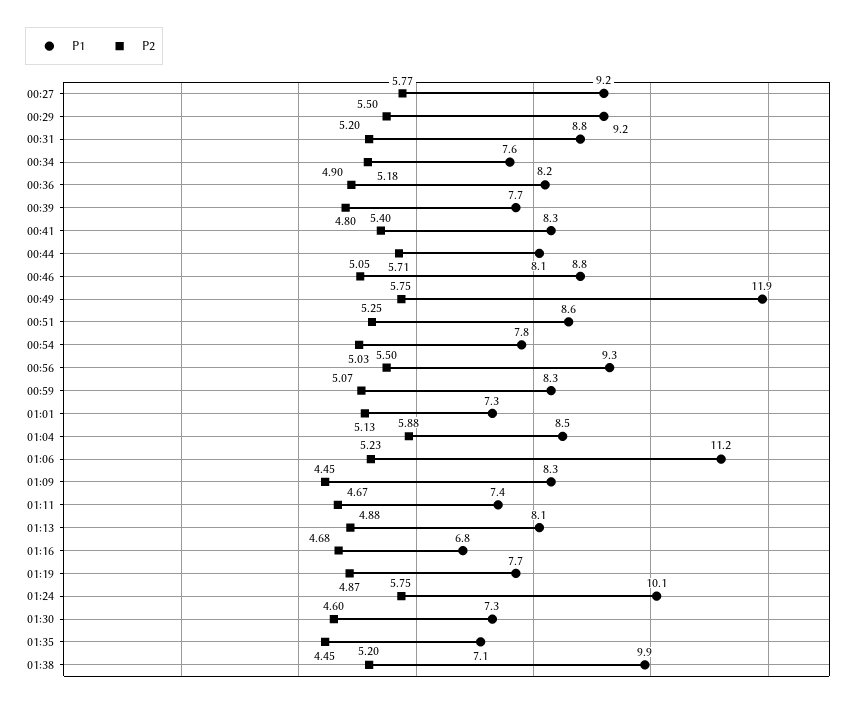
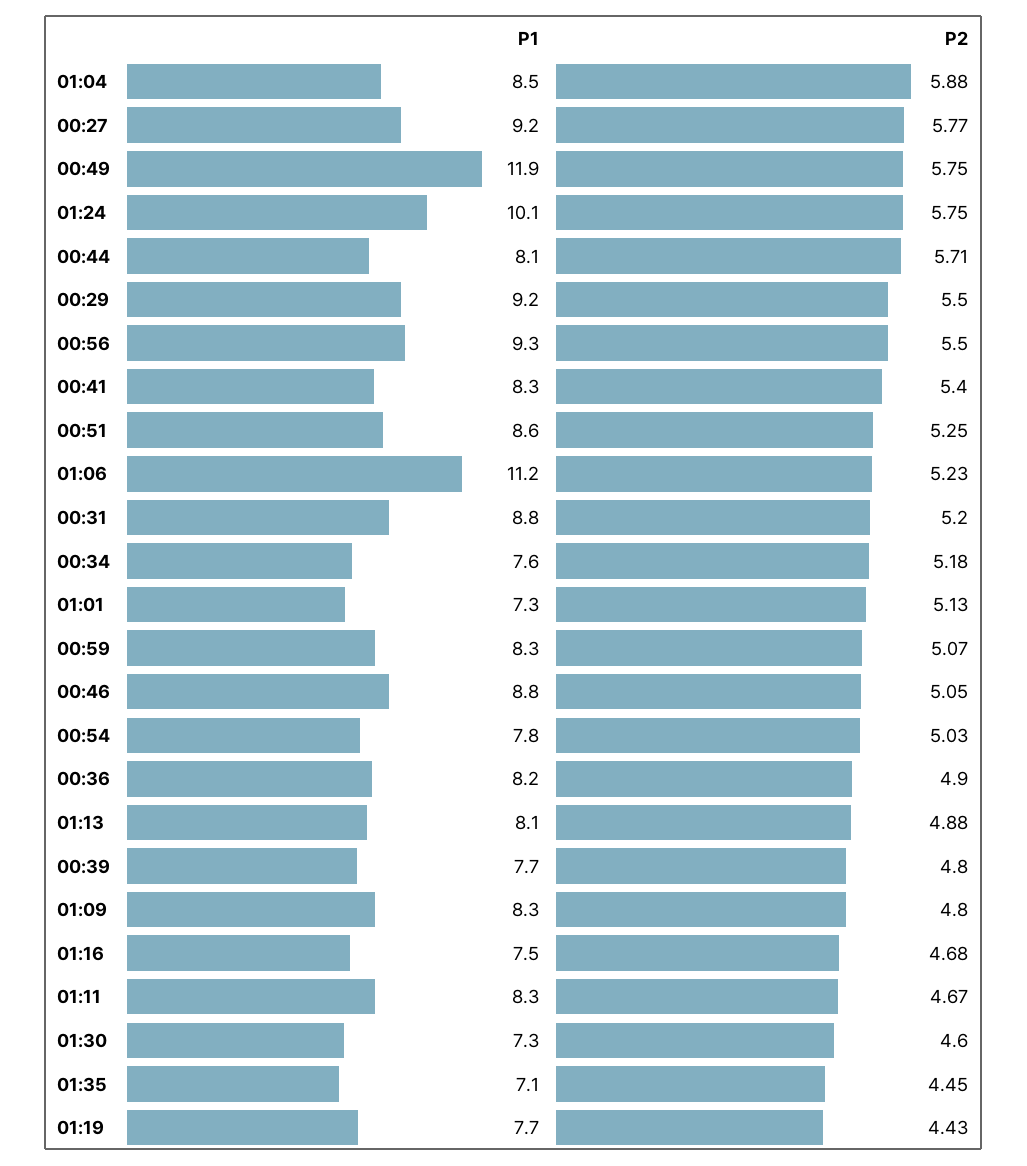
P2, 01:09: 4.45 -> 4.8
P1, 01:11: 7.4 -> 8.3
P1, 01:16: 6.8 -> 7.5
P2, 01:19: 4.87 -> 4.43
P1, 01:38: 9.9 -> none
P2, 01:38: 5.2 -> none

